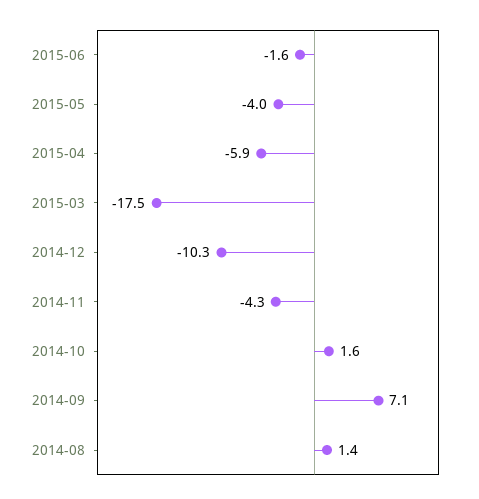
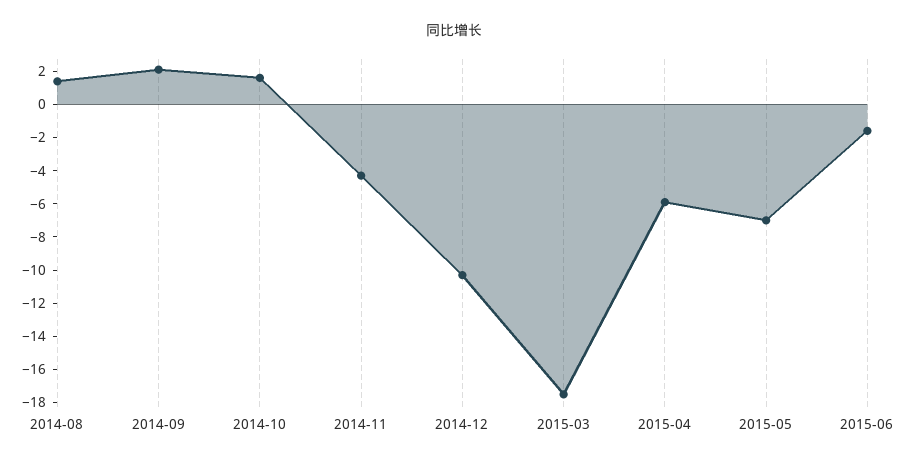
2015-05: -4 -> -7
2014-09: 7.1 -> 2

